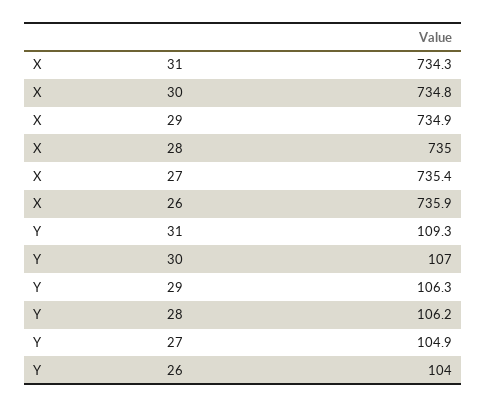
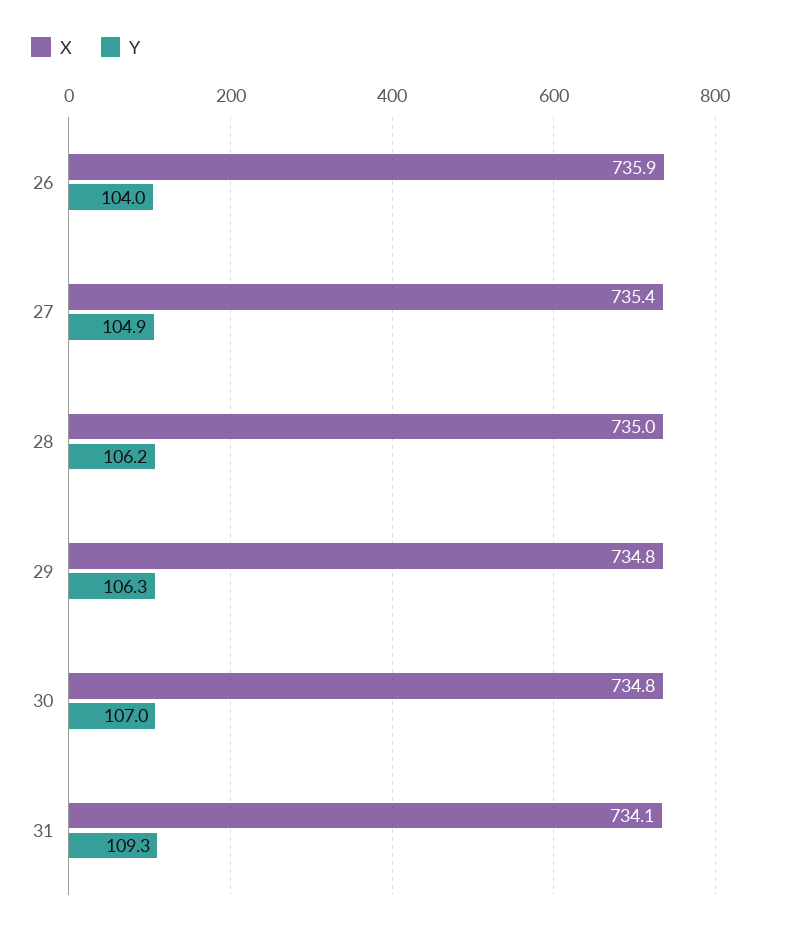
X, 31: 734.3 -> 734.1
X, 29: 734.9 -> 734.8

